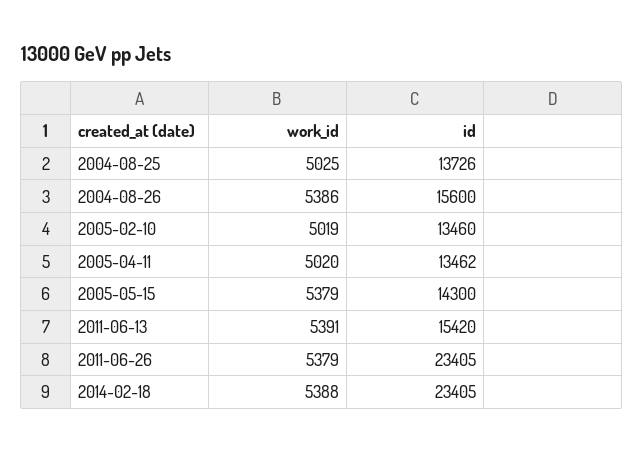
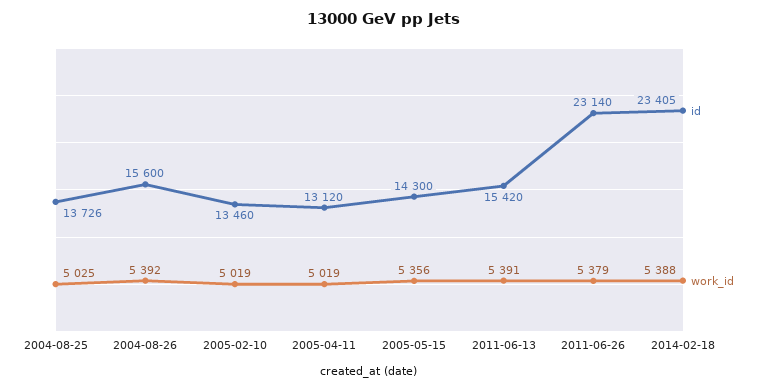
work_id, 2004-08-26: 5386 -> 5392
work_id, 2005-04-11: 5020 -> 5019
id, 2005-04-11: 13462 -> 13120
work_id, 2005-05-15: 5379 -> 5356
id, 2011-06-26: 23405 -> 23140

